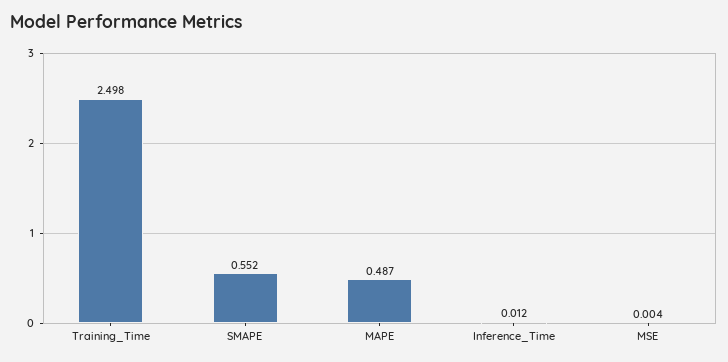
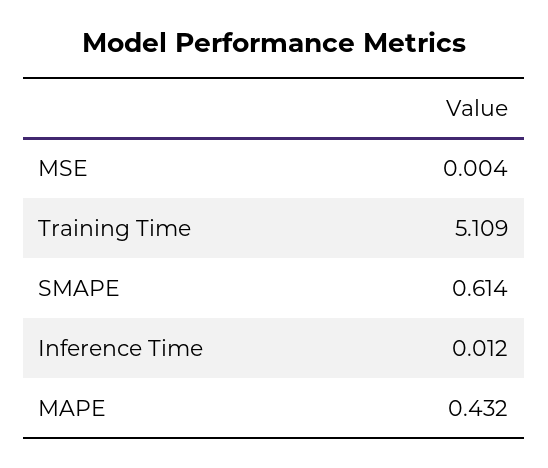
Training_Time: 2.498 -> 5.109
SMAPE: 0.552 -> 0.614
MAPE: 0.487 -> 0.432

